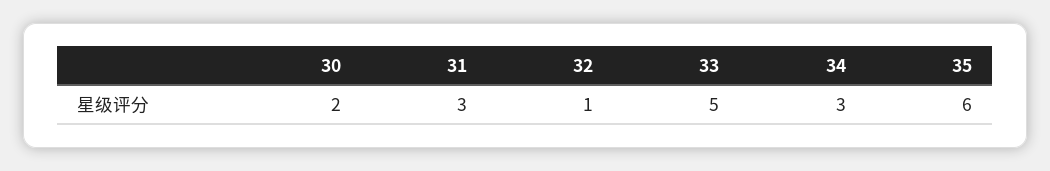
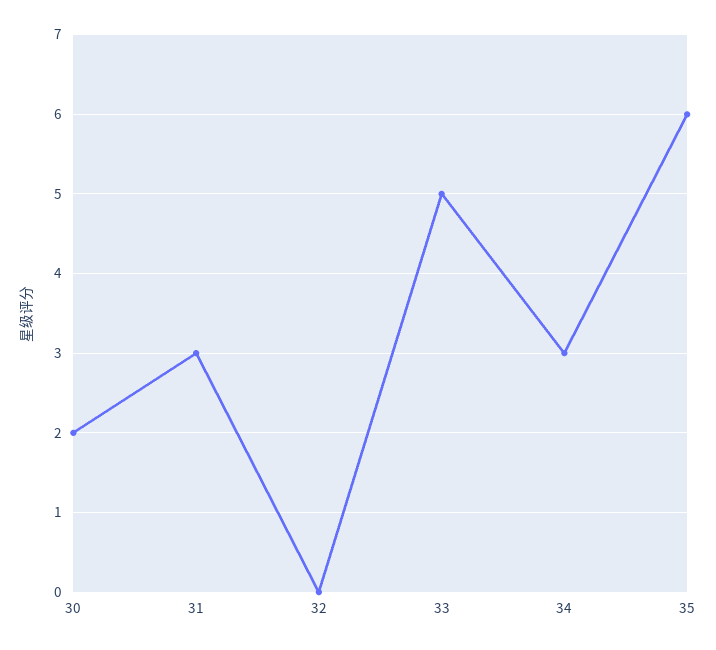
32: 1 -> 0

